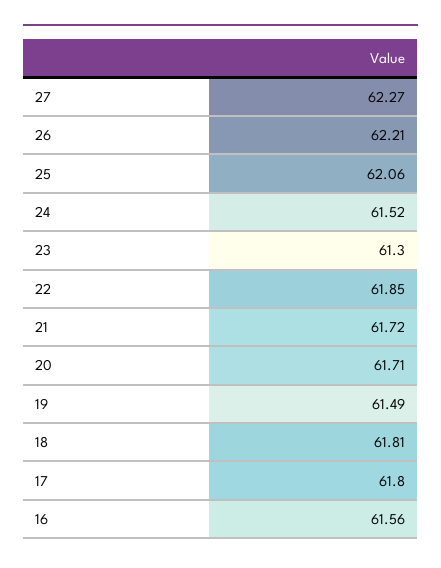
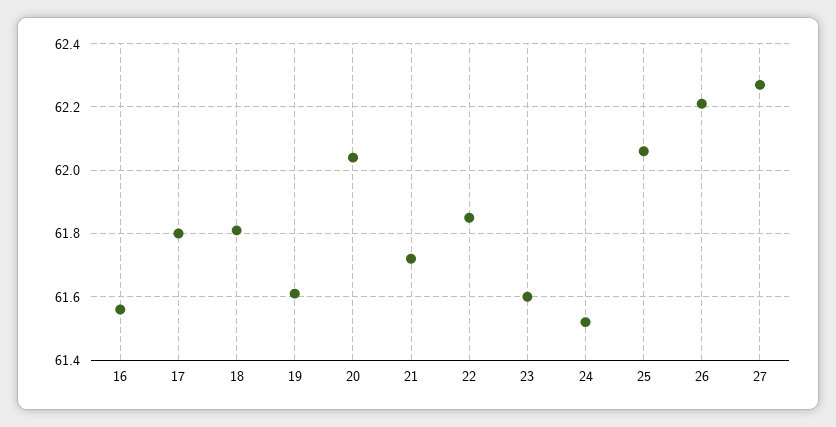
23: 61.3 -> 61.6
20: 61.71 -> 62.05
19: 61.49 -> 61.6

